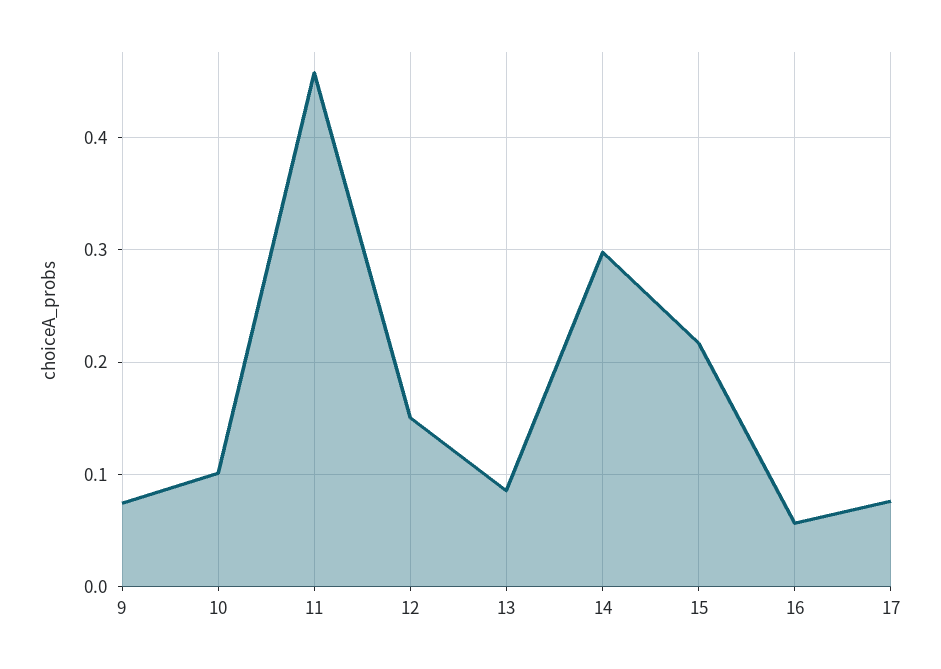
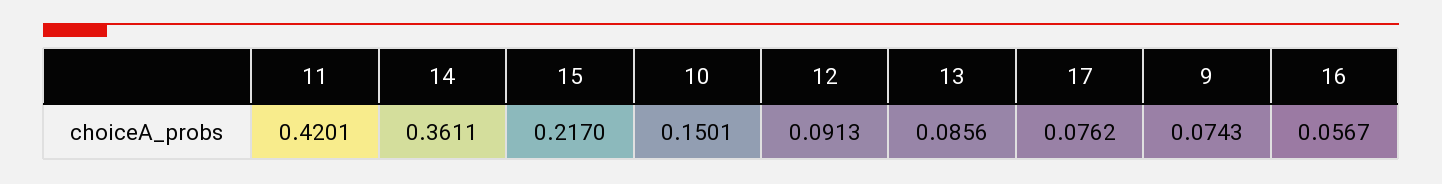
10: 0.1 -> 0.1501
11: 0.46 -> 0.4201
12: 0.15 -> 0.0913
14: 0.3 -> 0.3611

